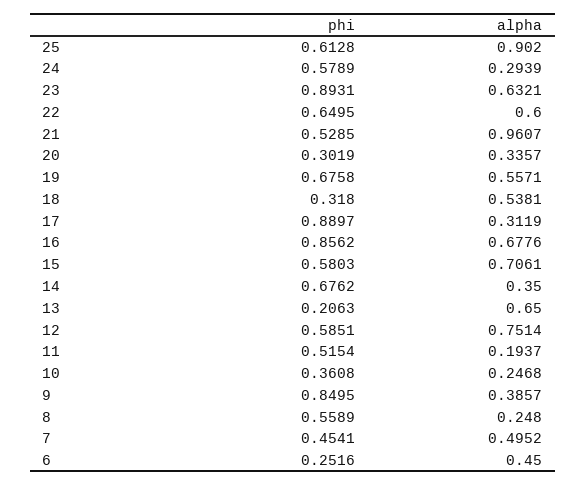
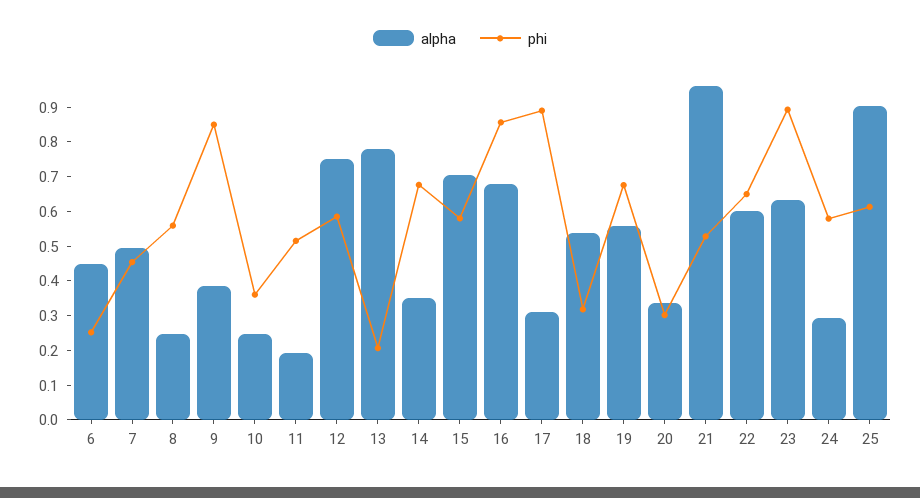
alpha, 13: 0.65 -> 0.775

